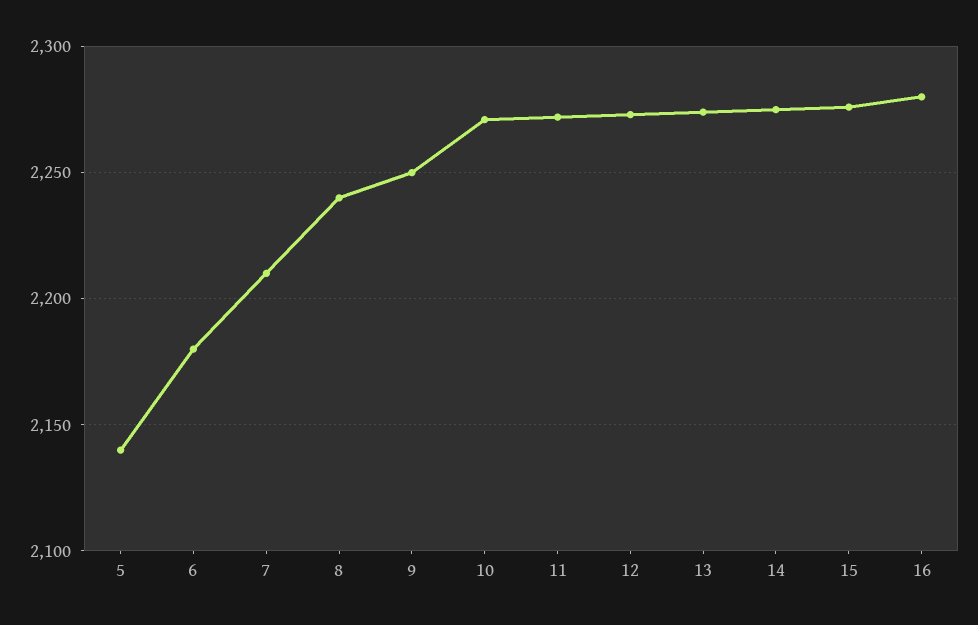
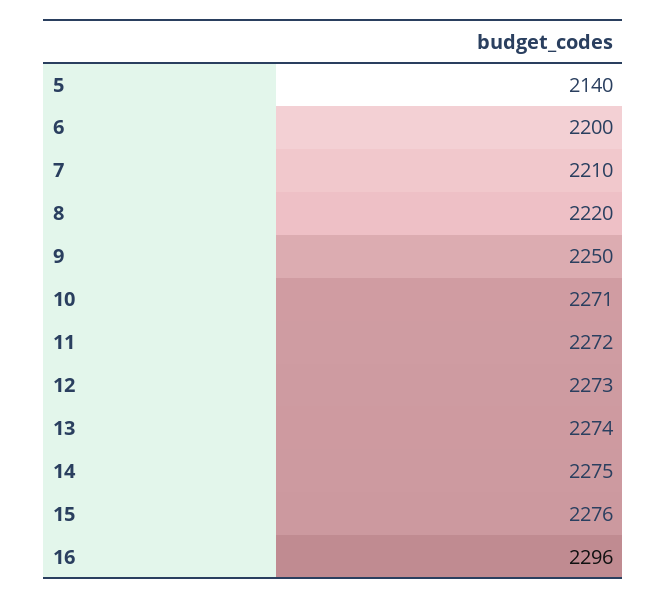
6: 2180 -> 2200
8: 2240 -> 2220
16: 2280 -> 2296

